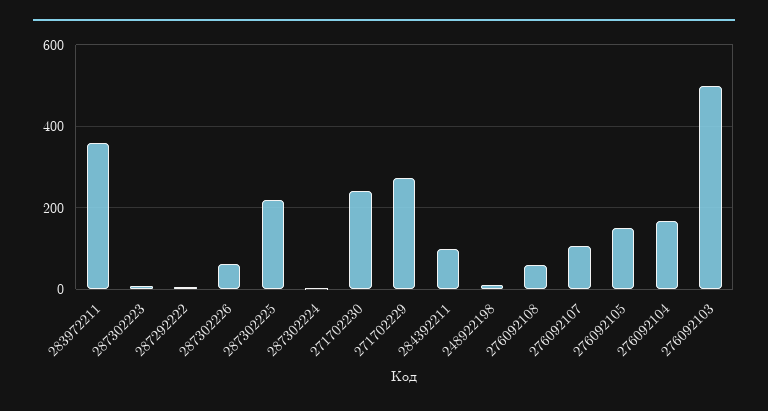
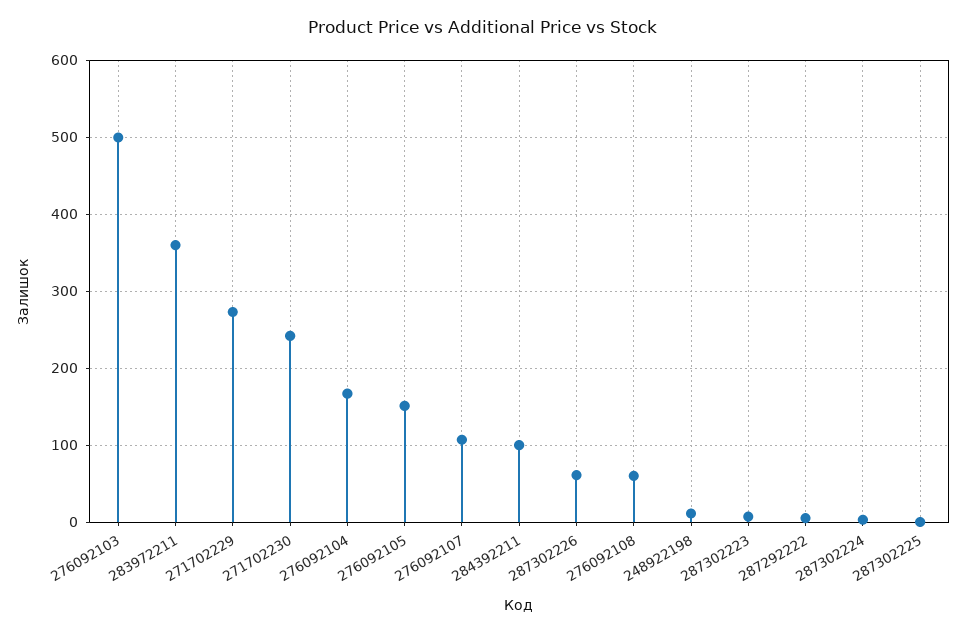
287302225: 220 -> 0

